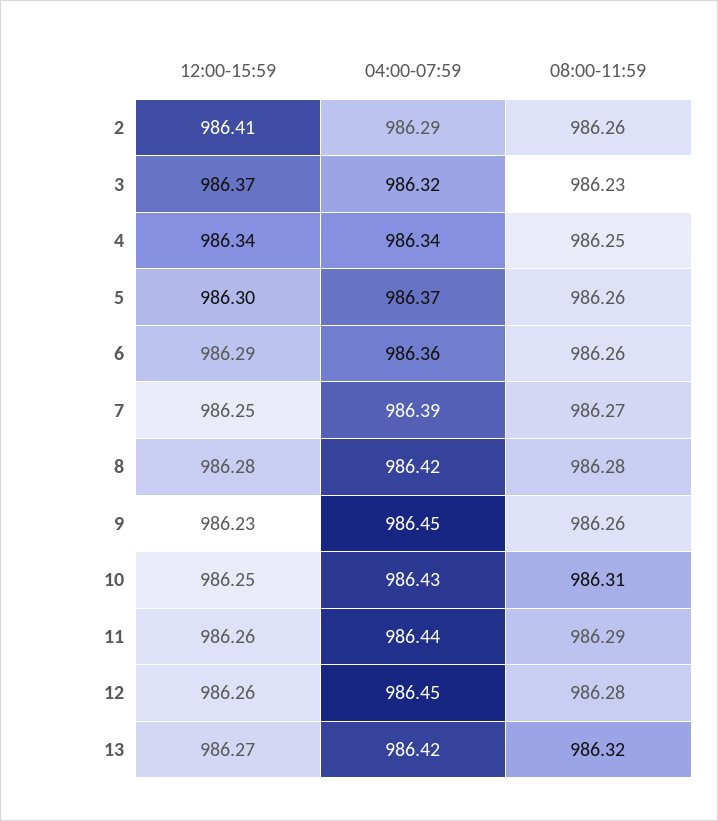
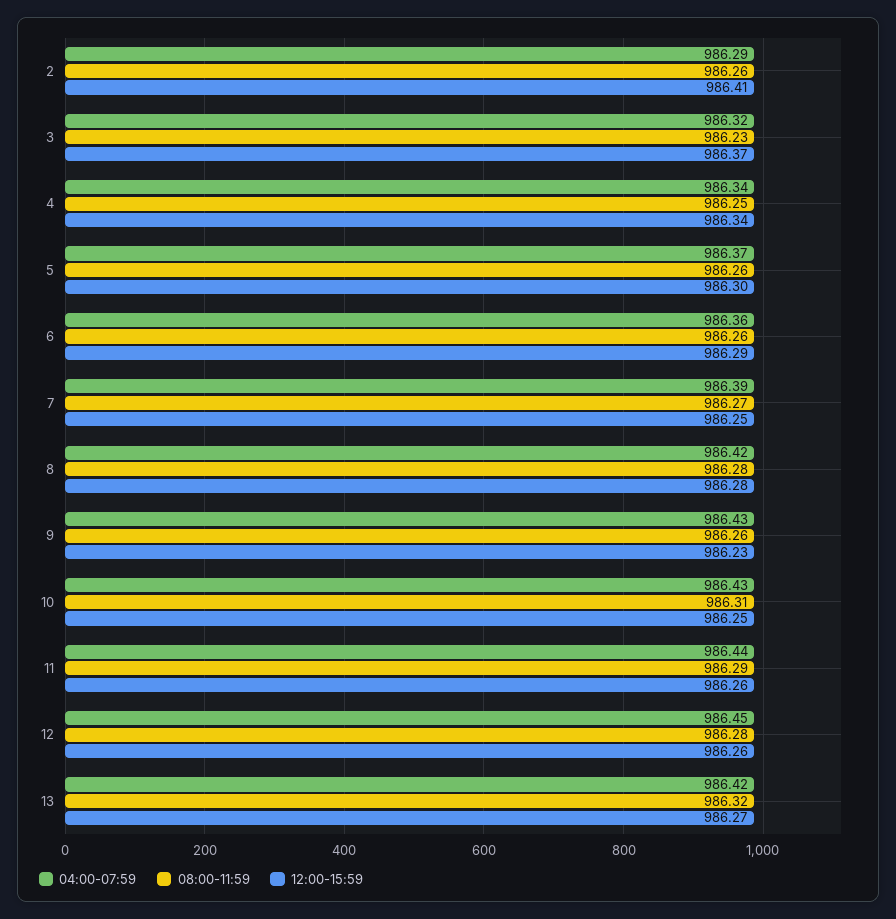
04:00-07:59, 9: 986.45 -> 986.43

